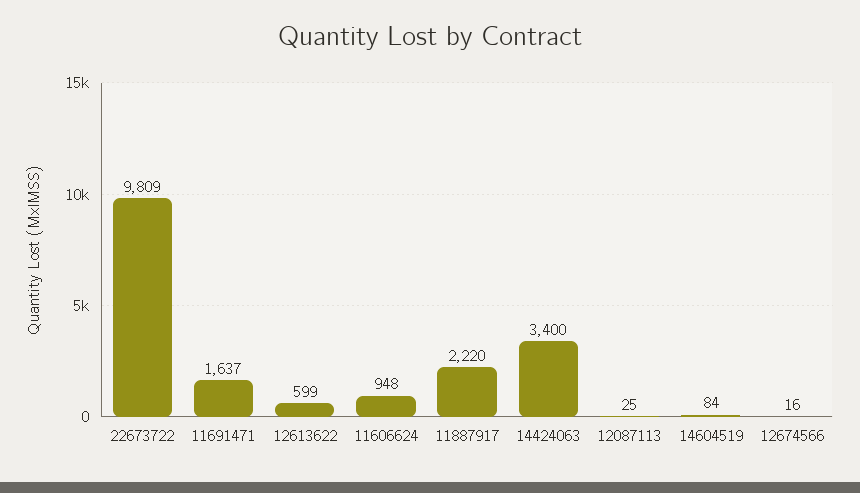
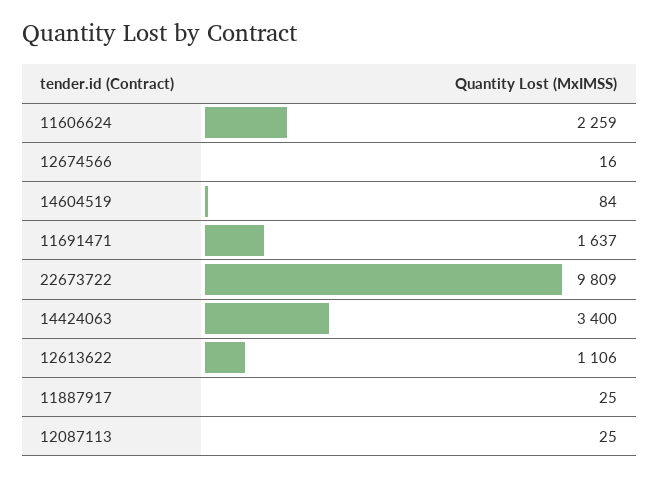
12613622: 599 -> 1106
11606624: 948 -> 2259
11887917: 2220 -> 25

